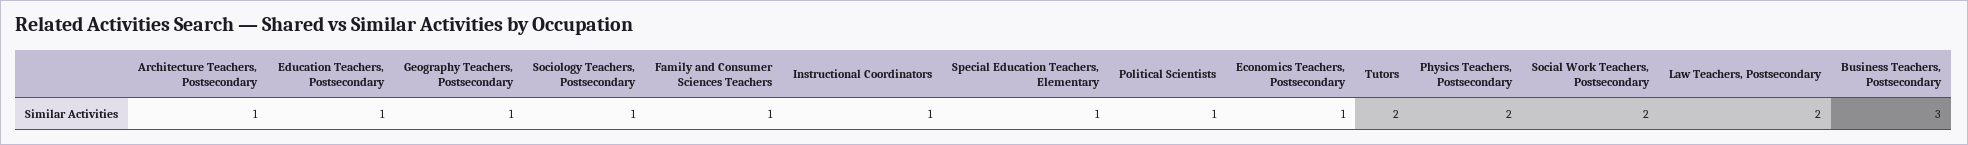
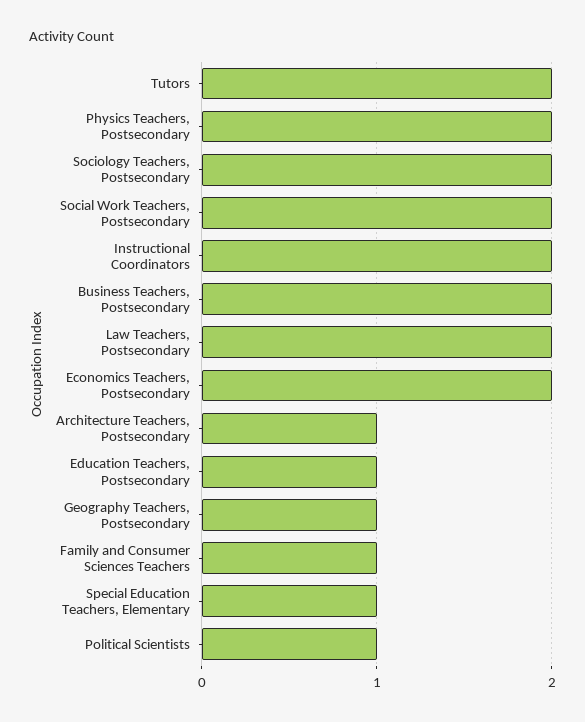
Sociology Teachers, Postsecondary: 1 -> 2
Instructional Coordinators: 1 -> 2
Economics Teachers, Postsecondary: 1 -> 2
Business Teachers, Postsecondary: 3 -> 2

